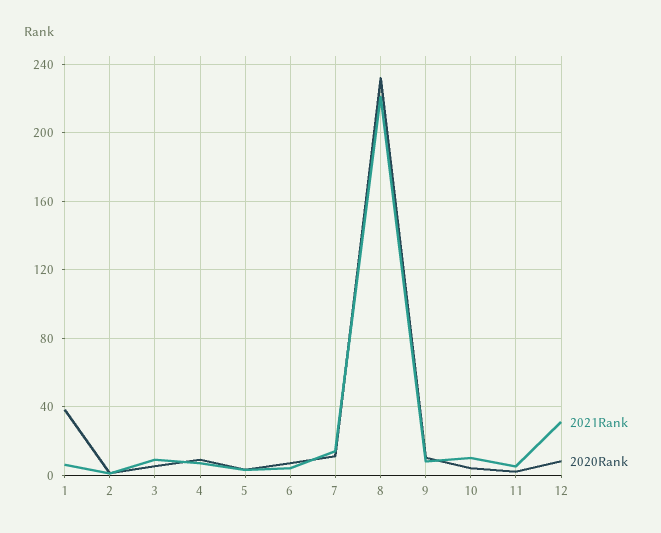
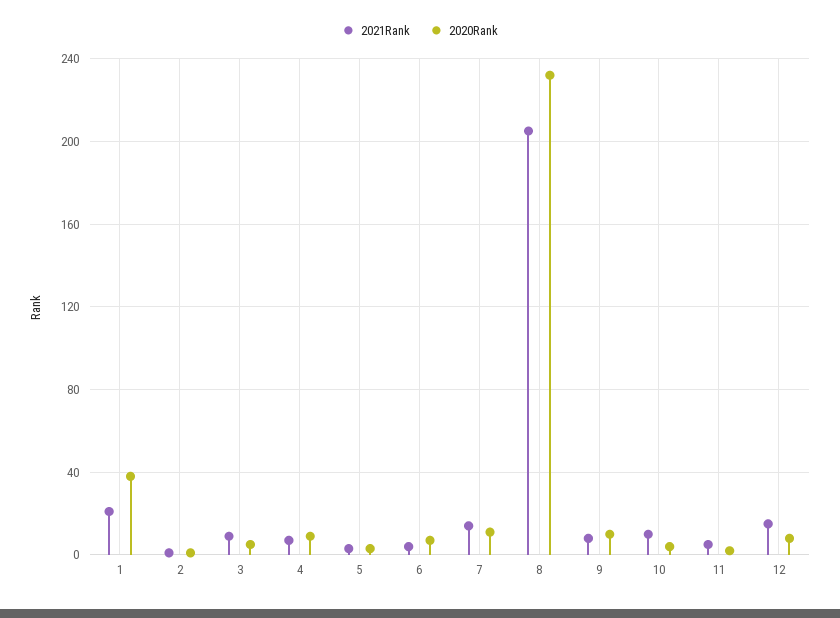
2021Rank, 1: 5 -> 20
2021Rank, 8: 220 -> 205
2021Rank, 12: 30 -> 15

